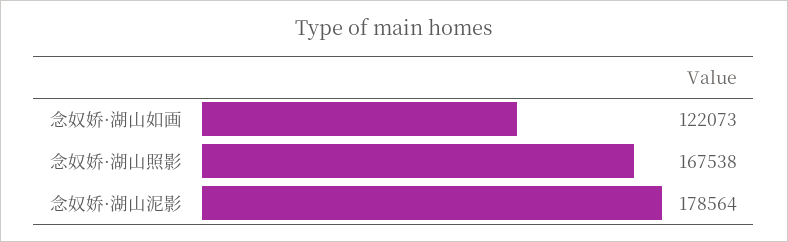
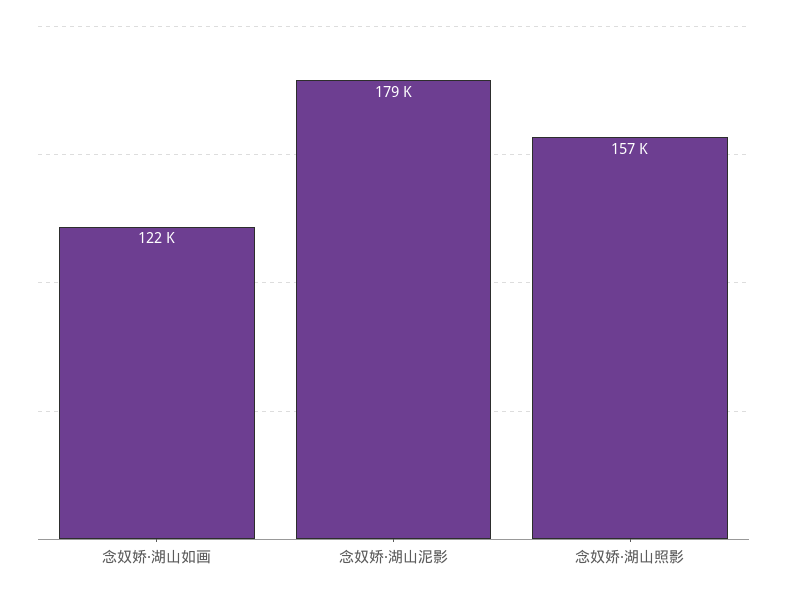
念奴娇·湖山照影: 167538 -> 157000

